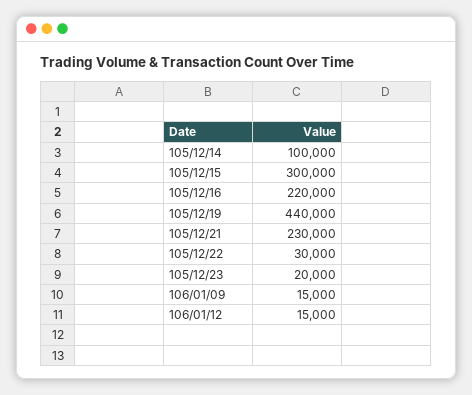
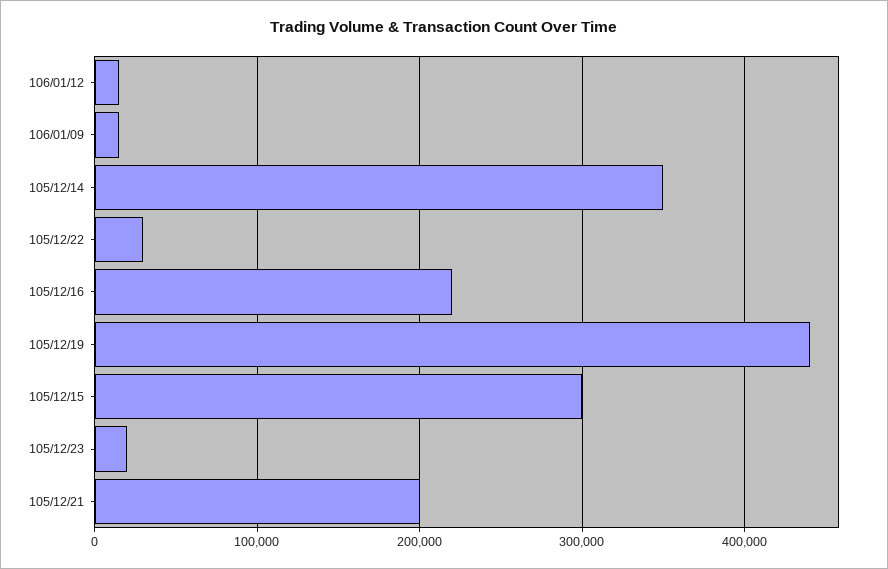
105/12/14: 100000 -> 350000
105/12/21: 230000 -> 200000

